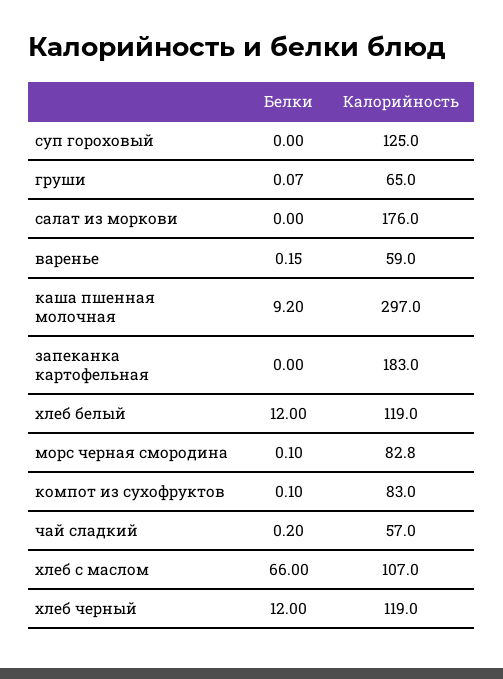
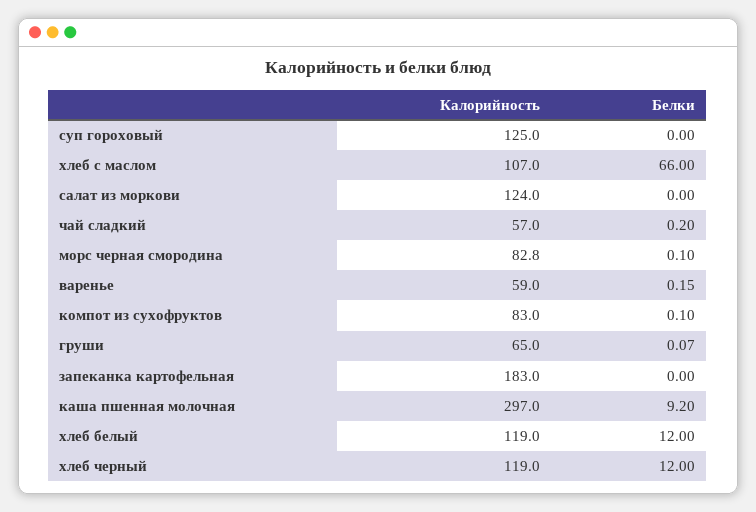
Калорийность, салат из моркови: 176 -> 124

